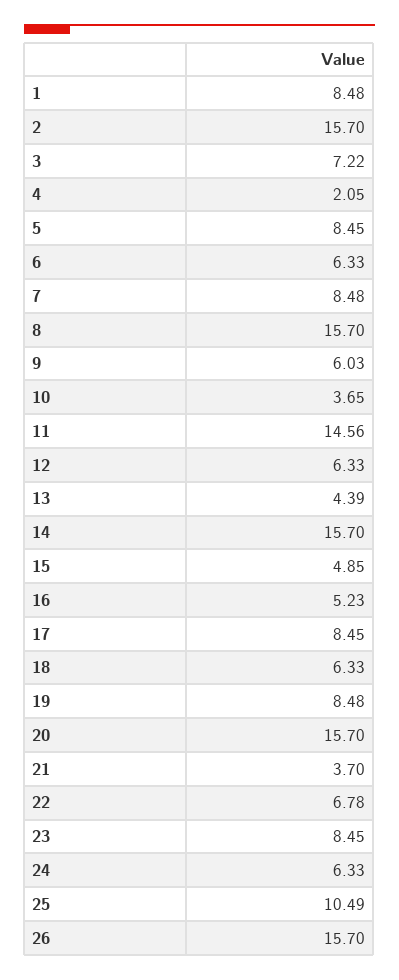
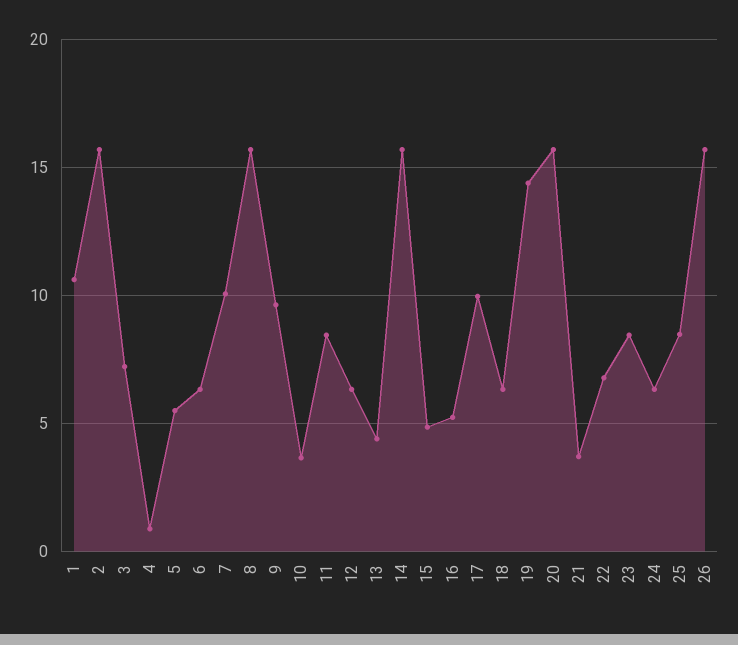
1: 8.48 -> 10.5
4: 2.05 -> 1
5: 8.45 -> 5.5
7: 8.48 -> 10
9: 6.03 -> 9.5
11: 14.56 -> 8.5
17: 8.45 -> 10
19: 8.48 -> 14.5
25: 10.49 -> 8.5

